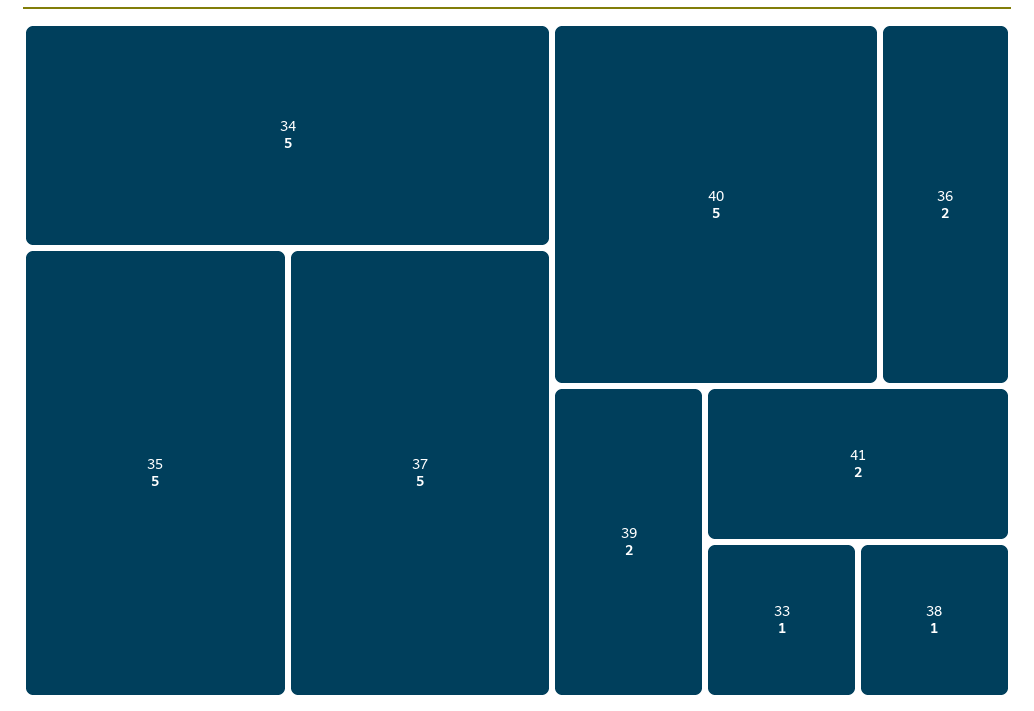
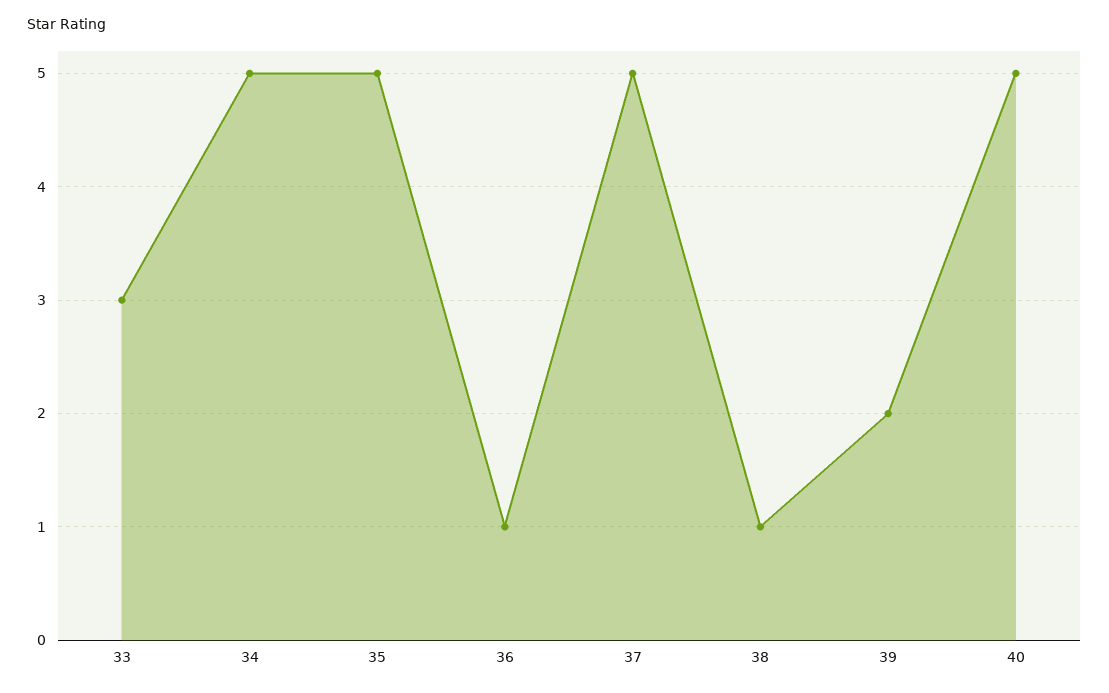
36: 2 -> 1
41: 2 -> none
33: 1 -> 3

